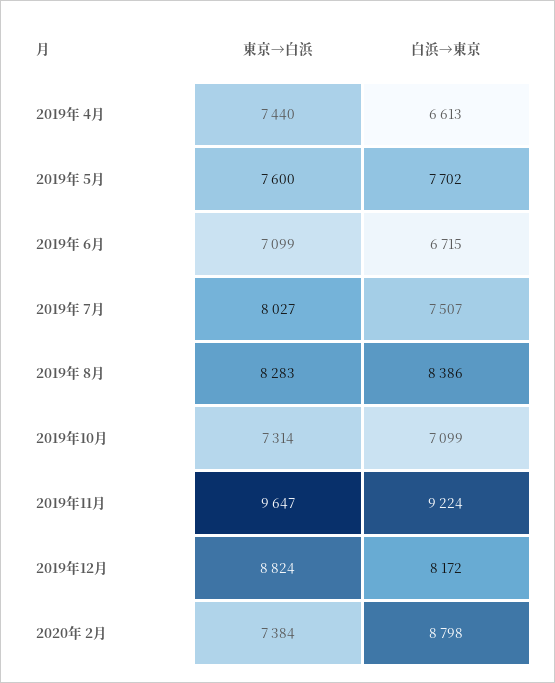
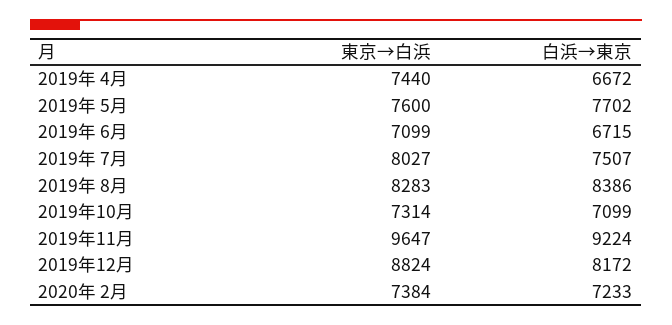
白浜→東京, 2019年 4月: 6613 -> 6672
白浜→東京, 2020年 2月: 8798 -> 7233

